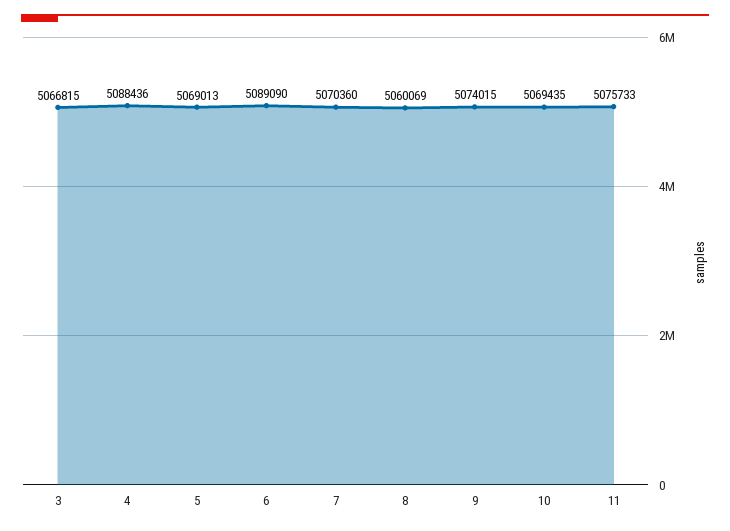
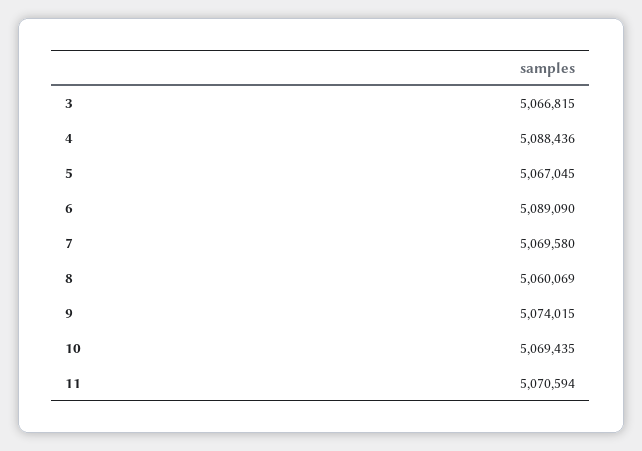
5: 5069013 -> 5067045
7: 5070360 -> 5069580
11: 5075733 -> 5070594

